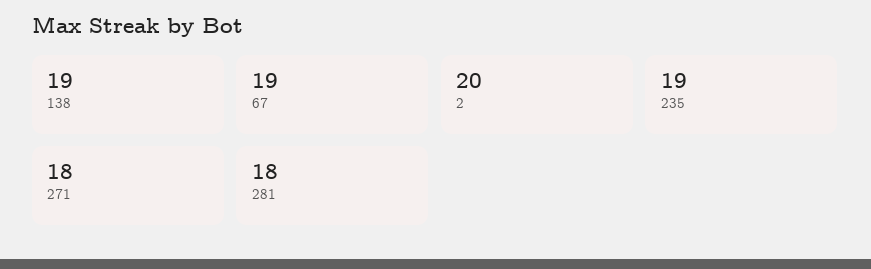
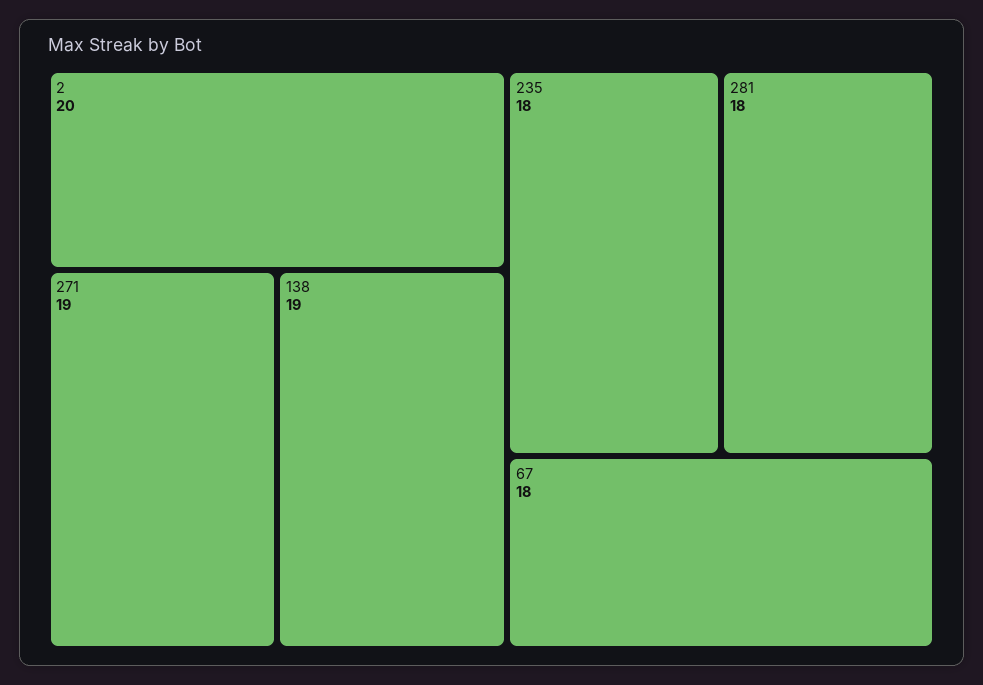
67: 19 -> 18
235: 19 -> 18
271: 18 -> 19

